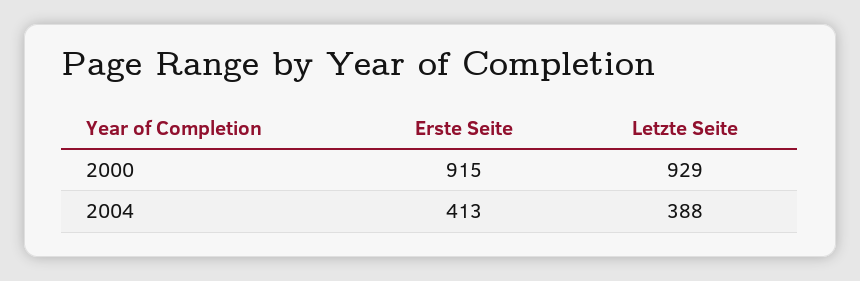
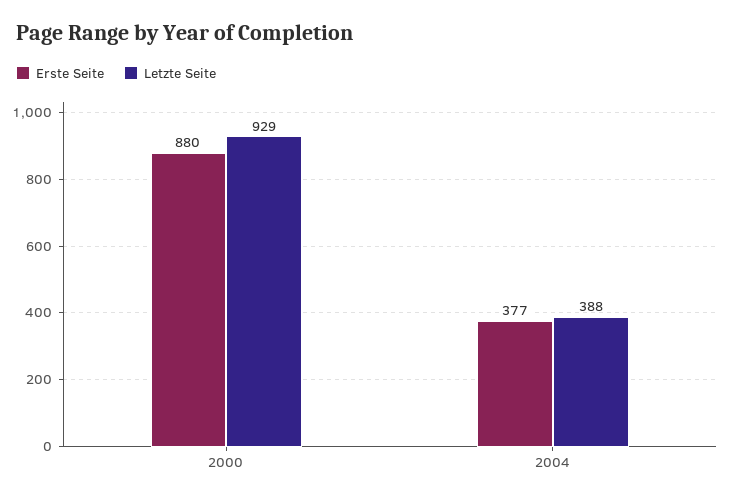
Erste Seite, 2000: 915 -> 880
Erste Seite, 2004: 413 -> 377

